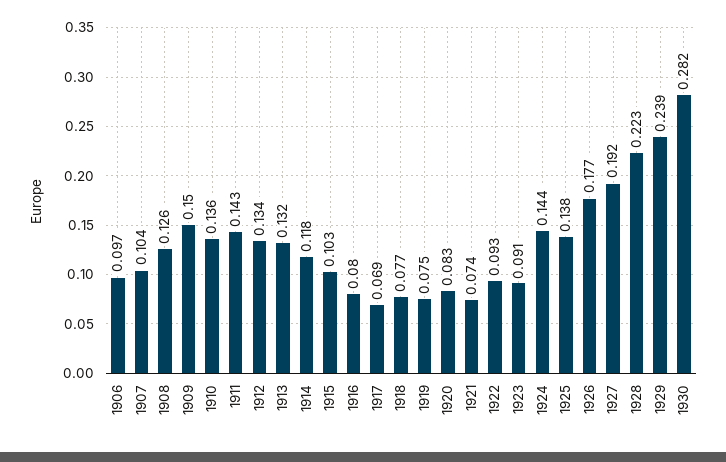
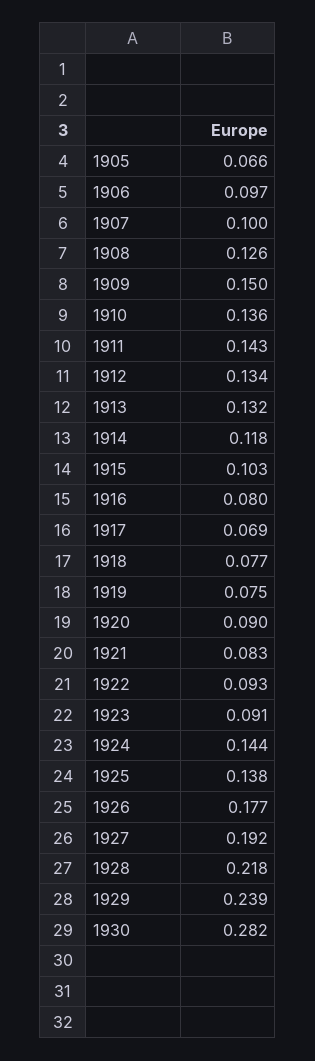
1907: 0.104 -> 0.1
1920: 0.083 -> 0.09
1921: 0.074 -> 0.083
1928: 0.223 -> 0.218
1905: none -> 0.066

